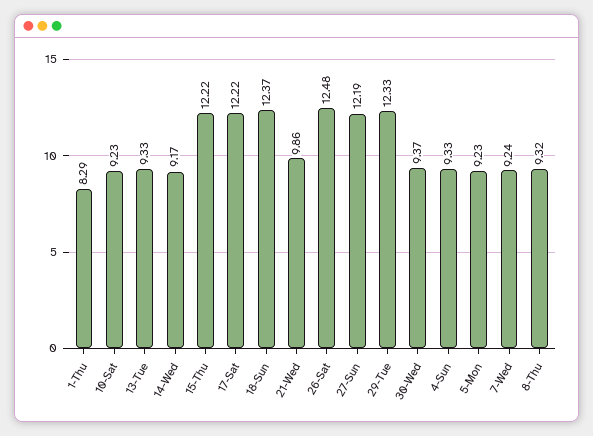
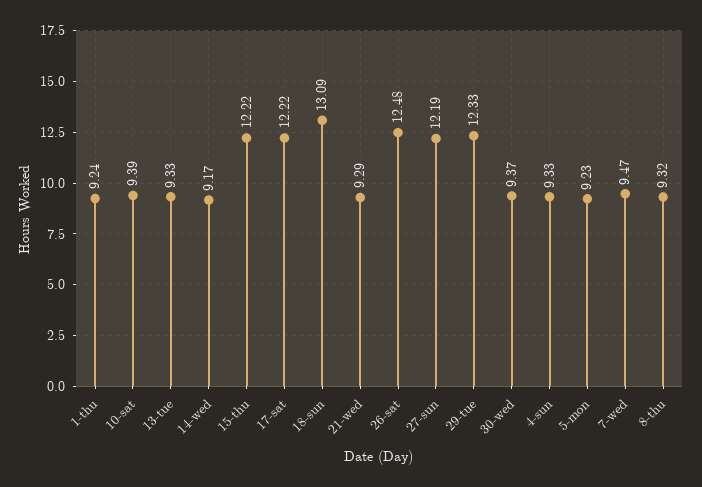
1-Thu: 8.29 -> 9.24
10-Sat: 9.23 -> 9.39
18-Sun: 12.37 -> 13.09
21-Wed: 9.86 -> 9.29
7-Wed: 9.24 -> 9.47

